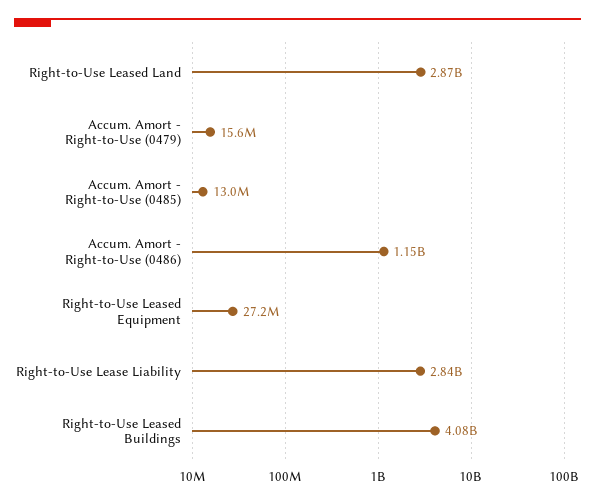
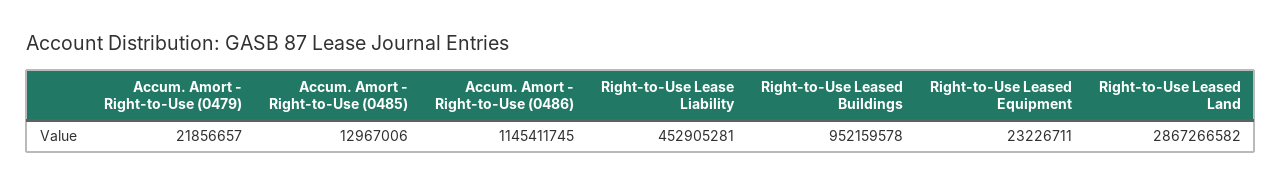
Accum. Amort - Right-to-Use (0479): 15600000 -> 21856657
Right-to-Use Leased Equipment: 27200000 -> 23226711
Right-to-Use Lease Liability: 2840000000 -> 452905281
Right-to-Use Leased Buildings: 4080000000 -> 952159578

